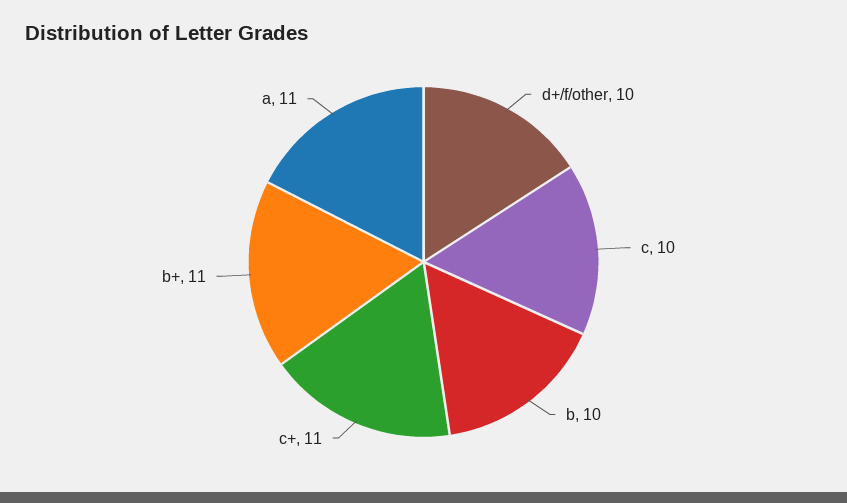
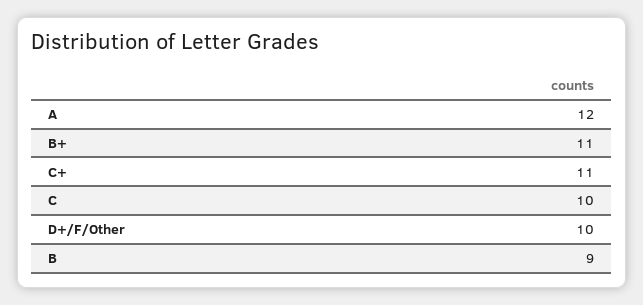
b: 10 -> 9
a: 11 -> 12

